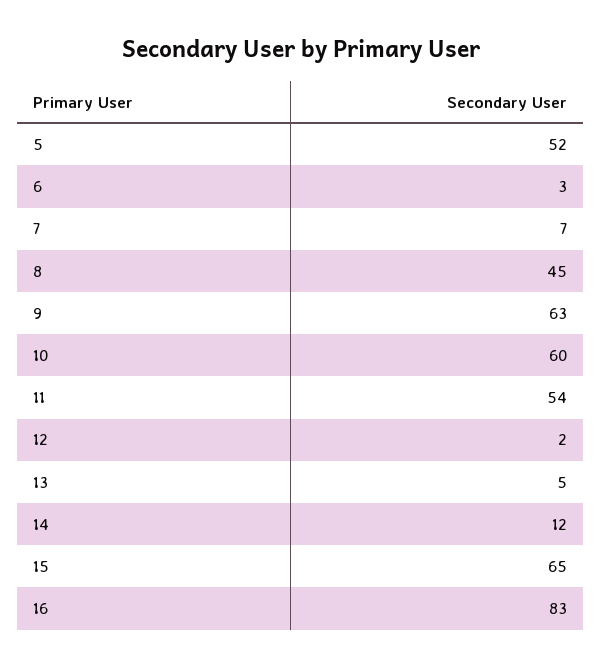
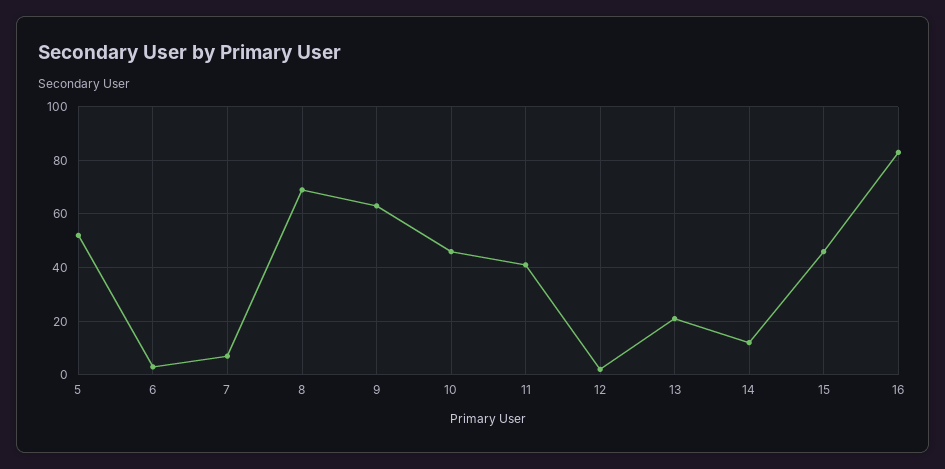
8: 45 -> 70
10: 60 -> 45
11: 54 -> 40
13: 5 -> 20
15: 65 -> 45

